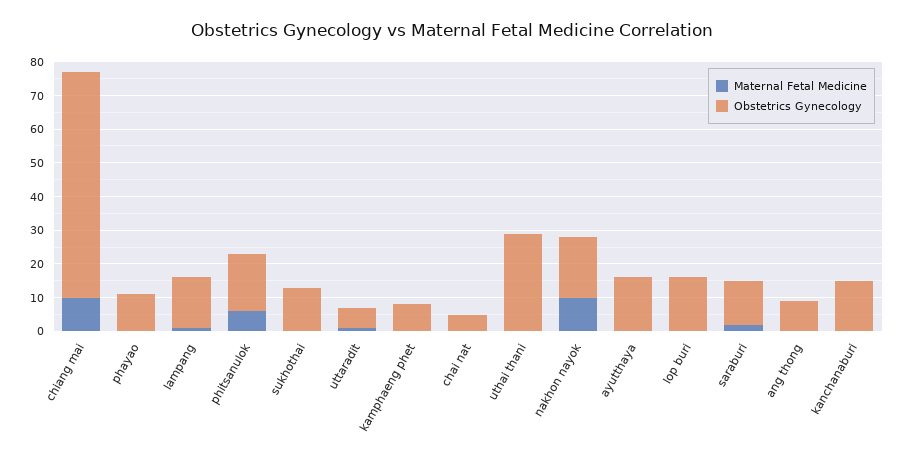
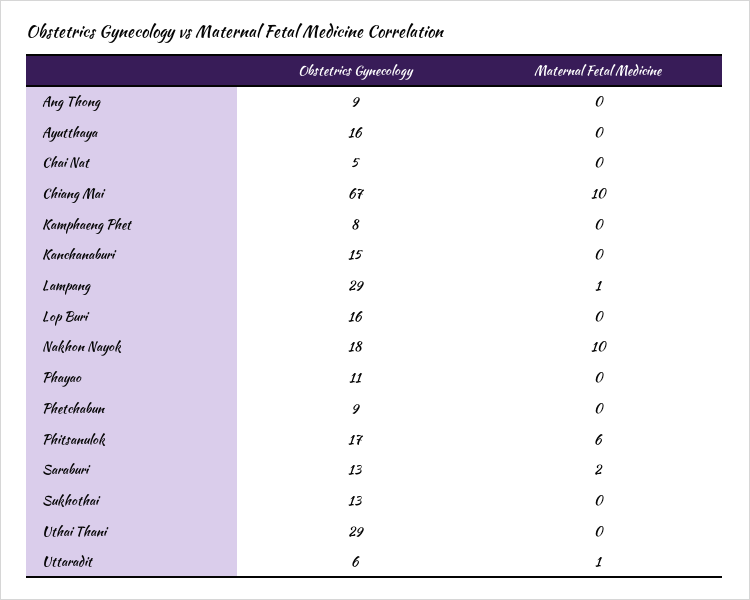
Obstetrics Gynecology, lampang: 15 -> 29
Obstetrics Gynecology, Phetchabun: none -> 9
Maternal Fetal Medicine, Phetchabun: none -> 0

